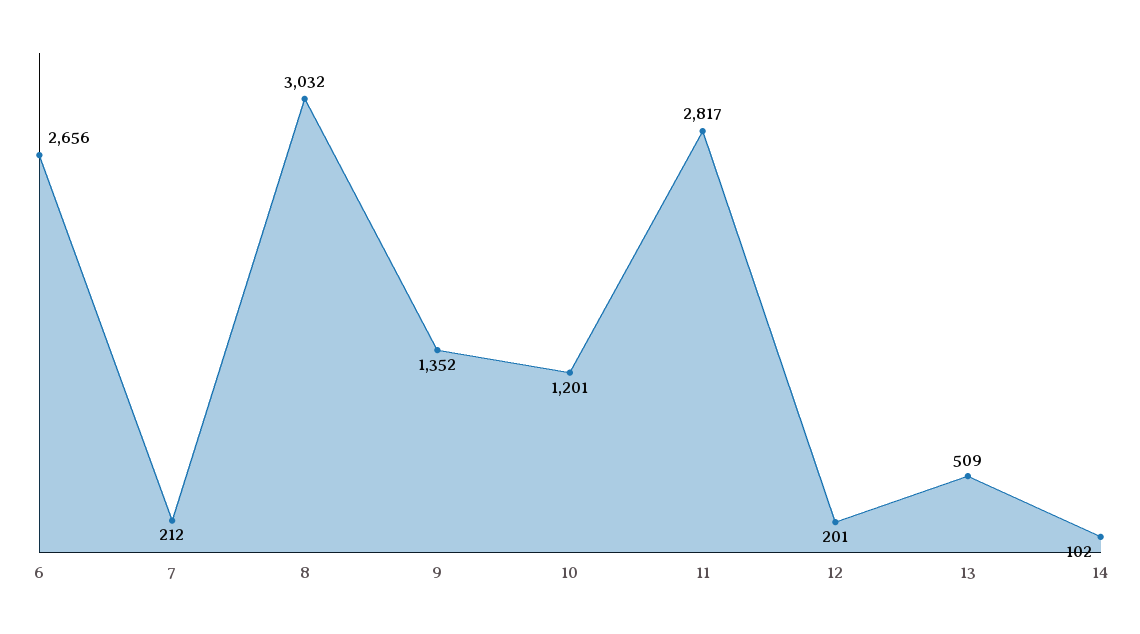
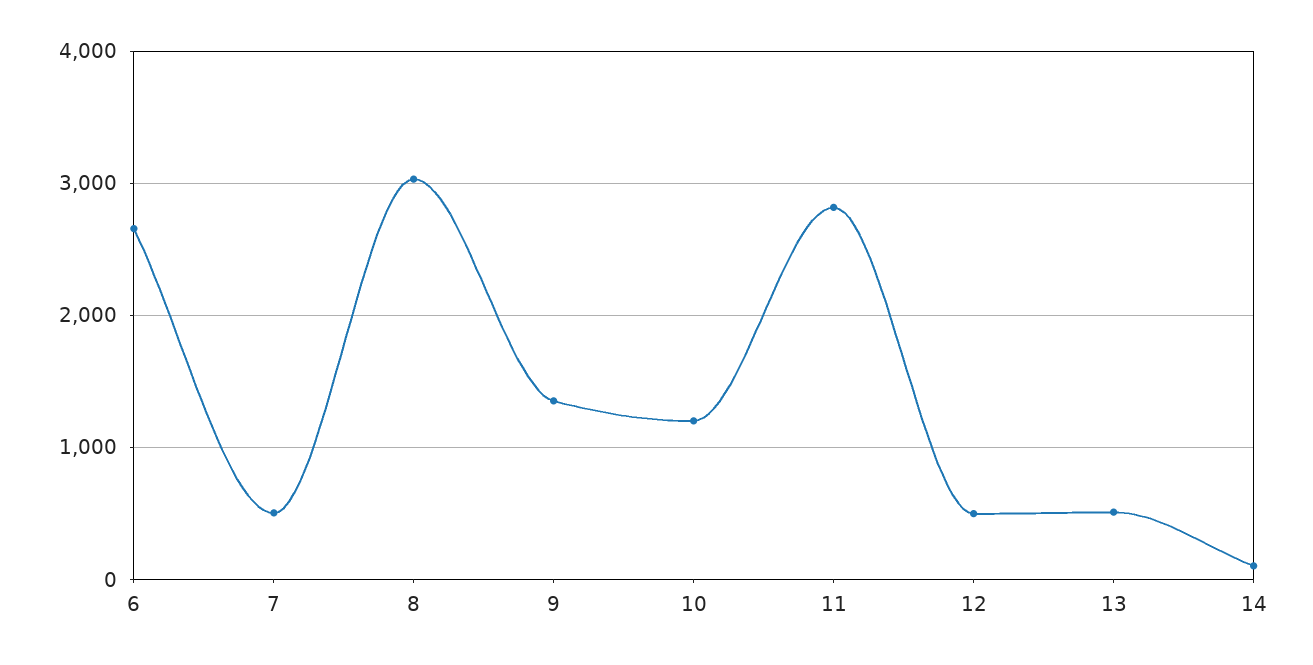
7: 212 -> 500
12: 201 -> 500

